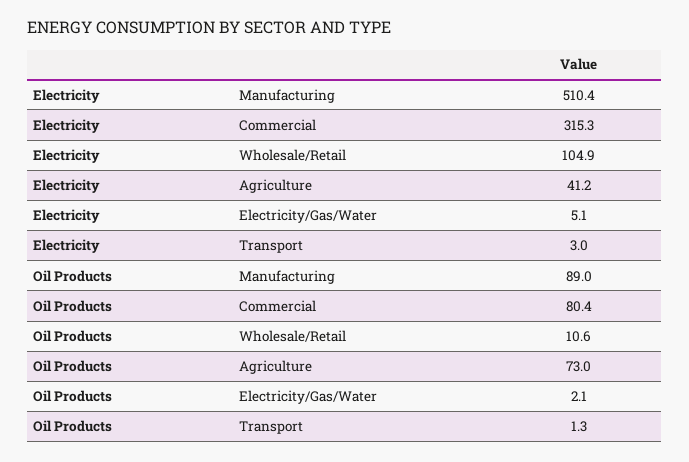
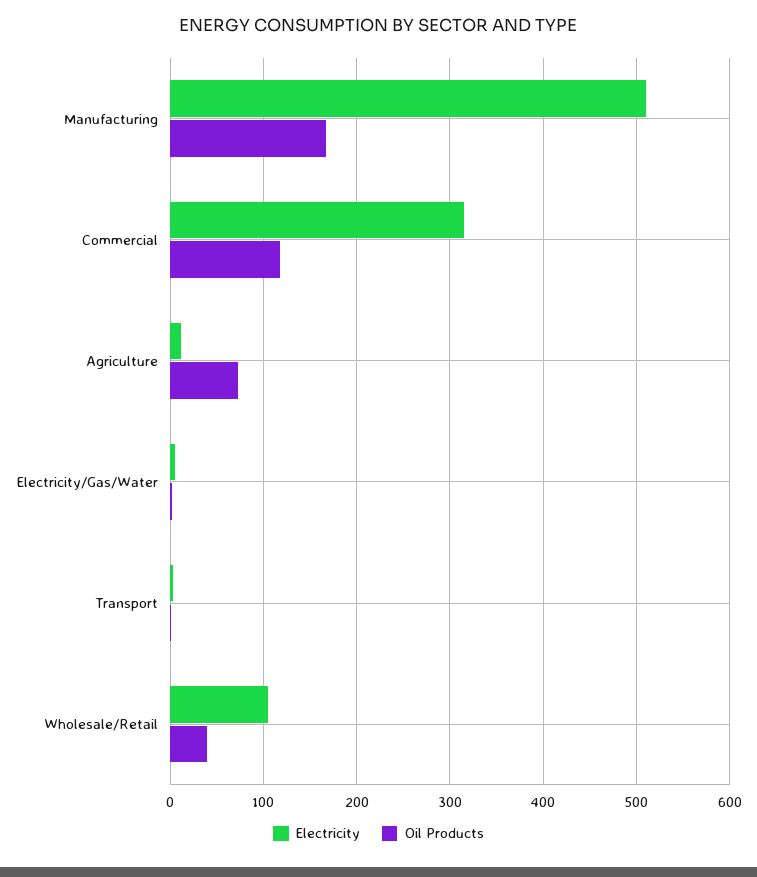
Electricity, Agriculture: 41.2 -> 10
Oil Products, Manufacturing: 89 -> 170
Oil Products, Commercial: 80.4 -> 120
Oil Products, Wholesale/Retail: 10.6 -> 40

